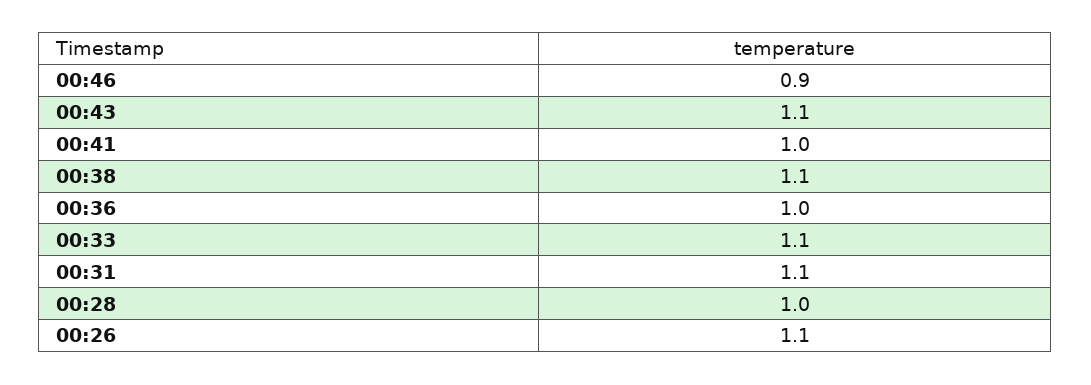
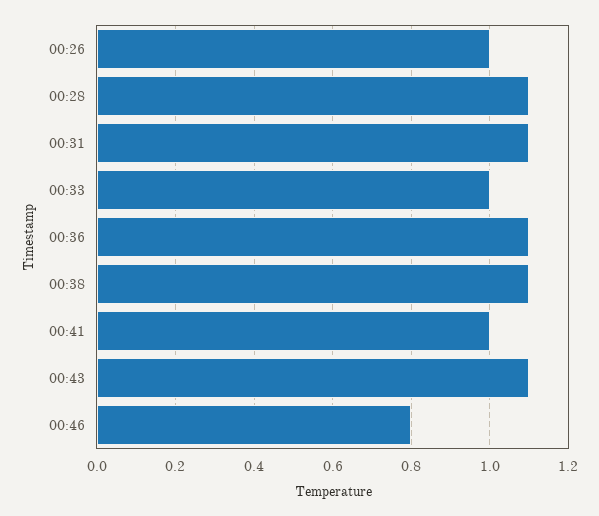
00:46: 0.9 -> 0.8
00:36: 1 -> 1.1
00:33: 1.1 -> 1
00:28: 1 -> 1.1
00:26: 1.1 -> 1

